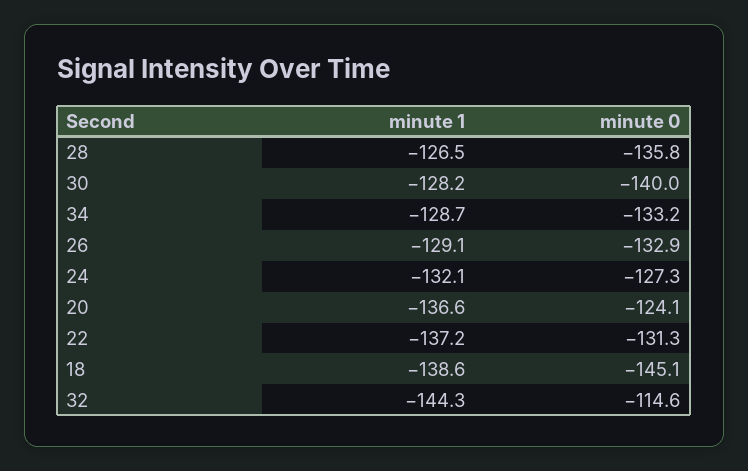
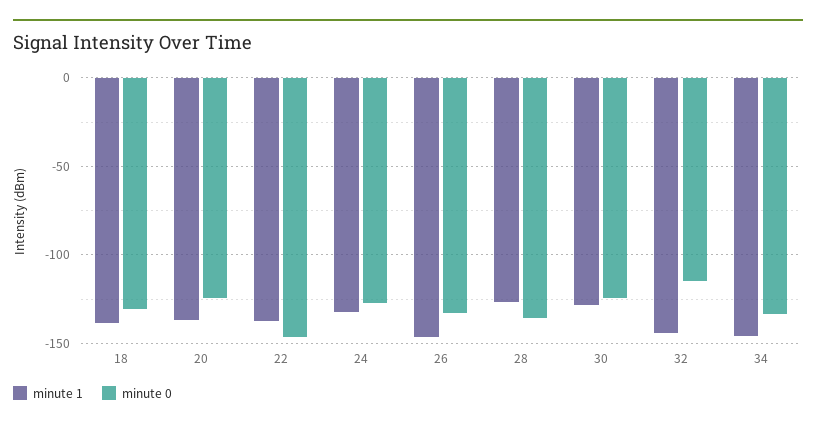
minute 0, 30: -140 -> -125
minute 1, 34: -128.7 -> -145
minute 1, 26: -129.1 -> -145
minute 0, 22: -131.3 -> -145
minute 0, 18: -145.1 -> -130

